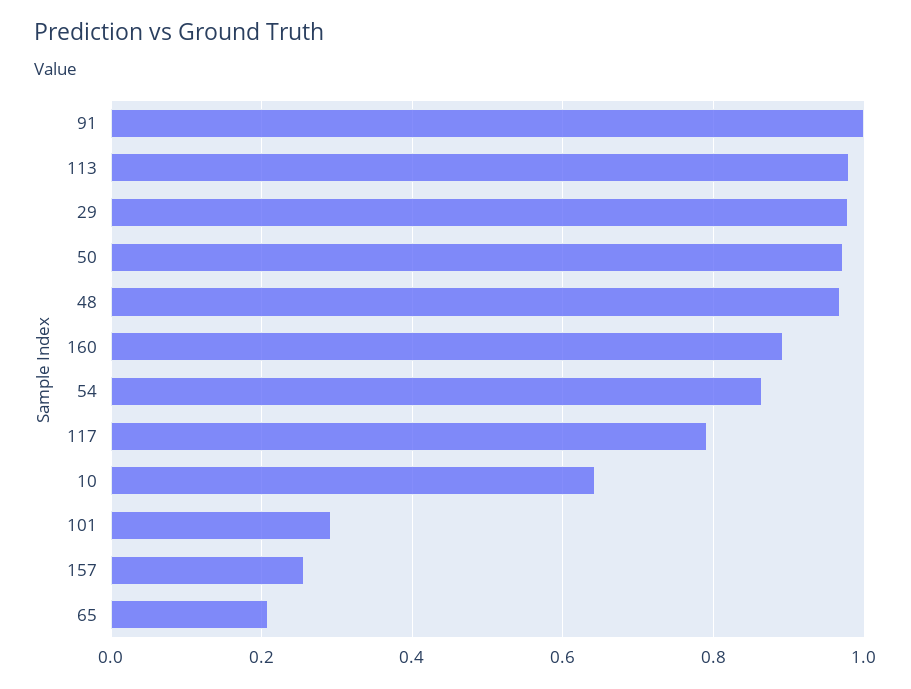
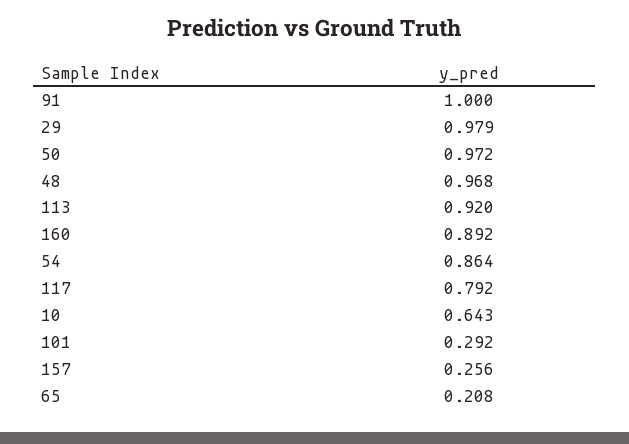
113: 0.98 -> 0.92

